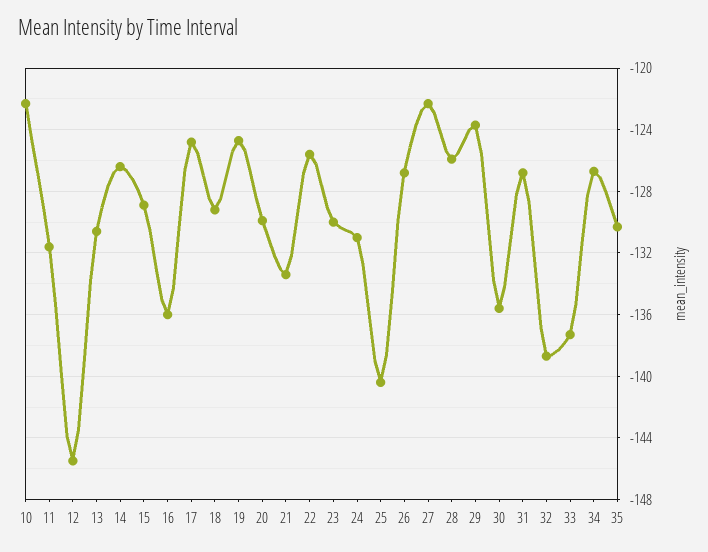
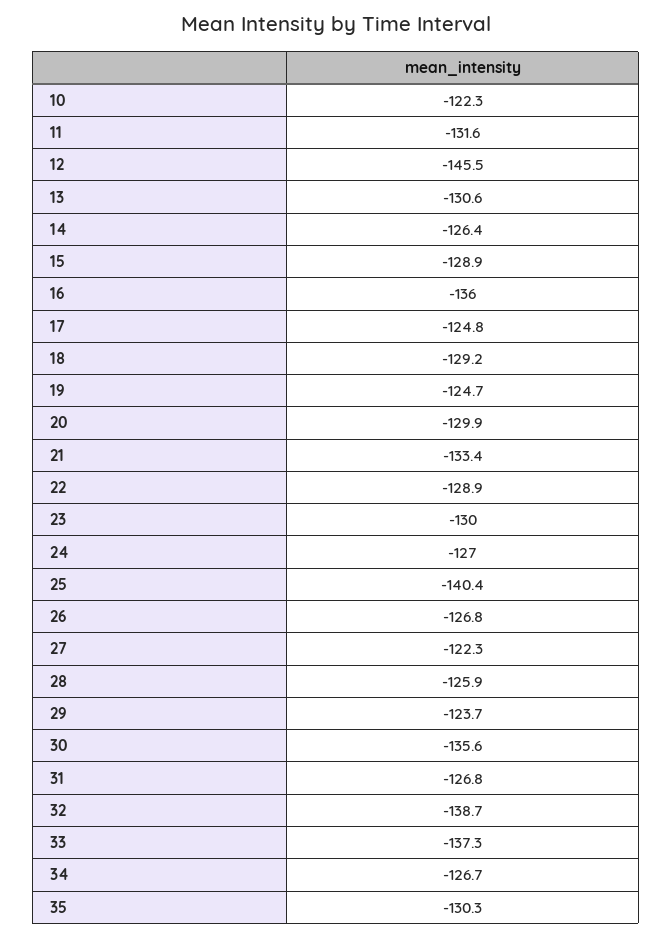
22: -125.5 -> -128.9
24: -131 -> -127

